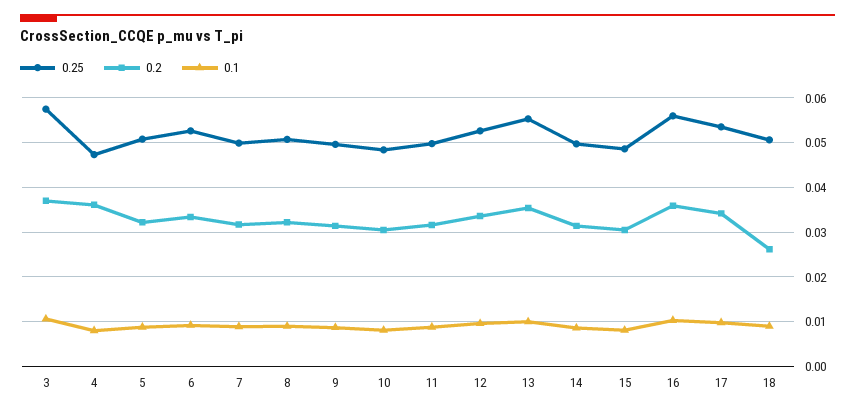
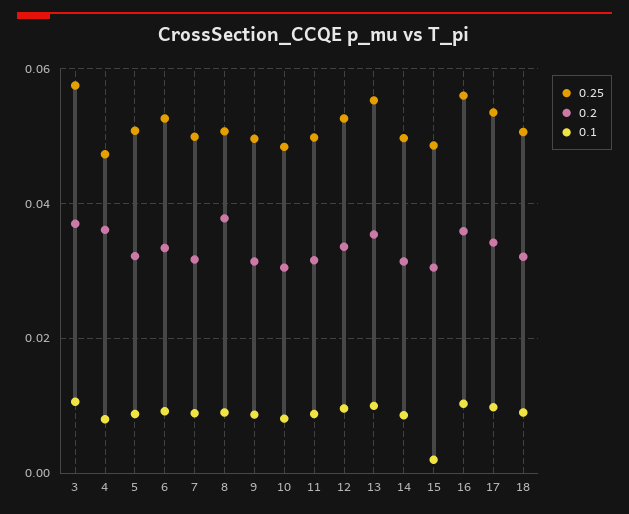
0.2, 8: 0.032 -> 0.038
0.1, 15: 0.008 -> 0.002
0.2, 18: 0.026 -> 0.032

